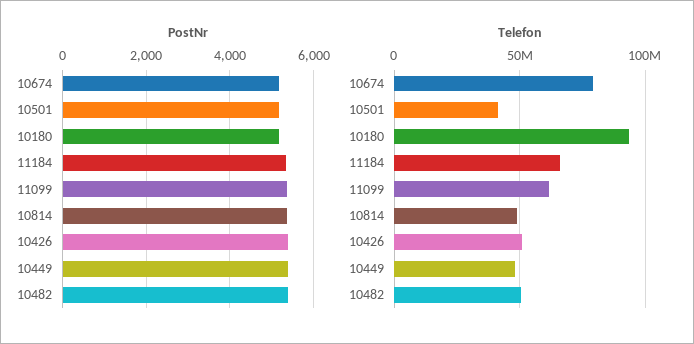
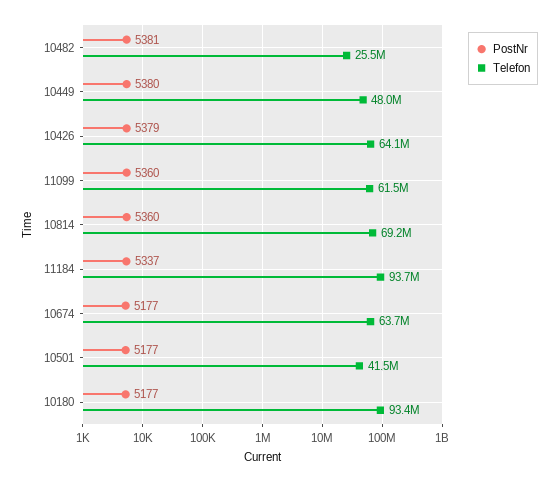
Telefon, 10674: 80000000 -> 63700000
Telefon, 11184: 65000000 -> 93700000
Telefon, 10814: 50000000 -> 69200000
Telefon, 10426: 50000000 -> 64100000
Telefon, 10482: 50000000 -> 25500000

